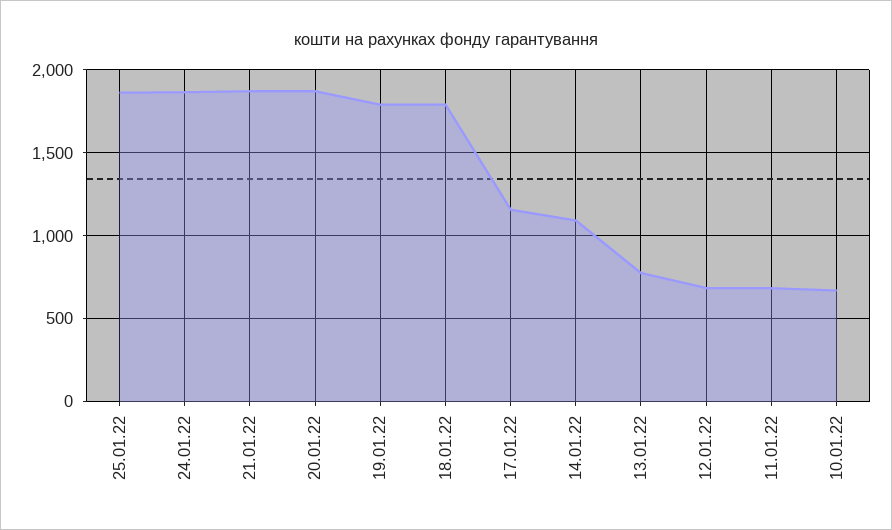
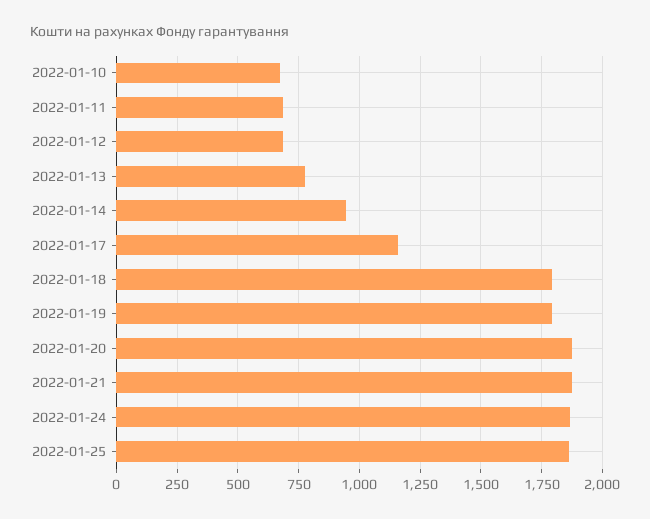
14.01.22: 1100 -> 950

